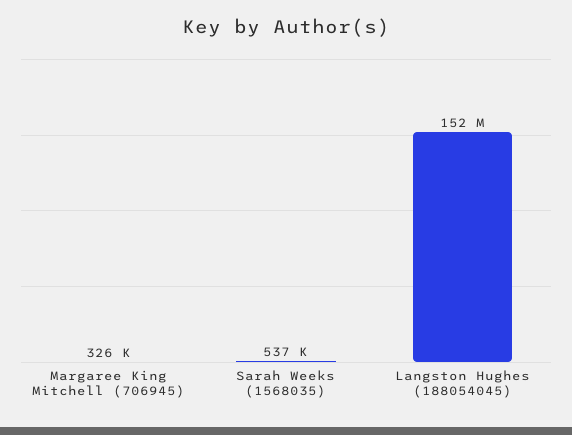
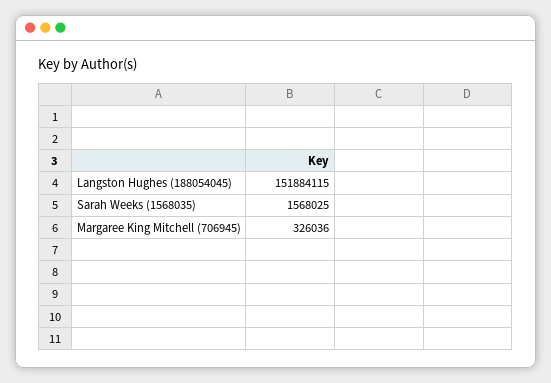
Sarah Weeks (1568035): 537000 -> 1568025

